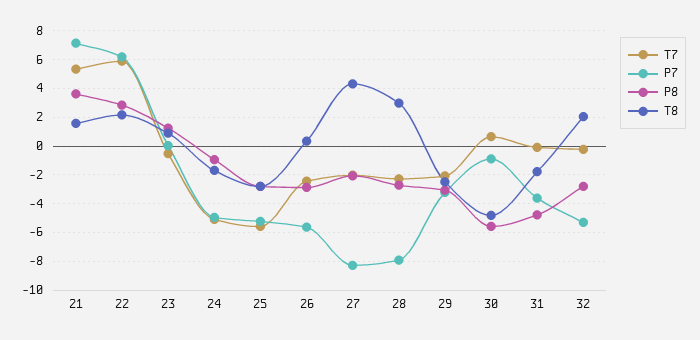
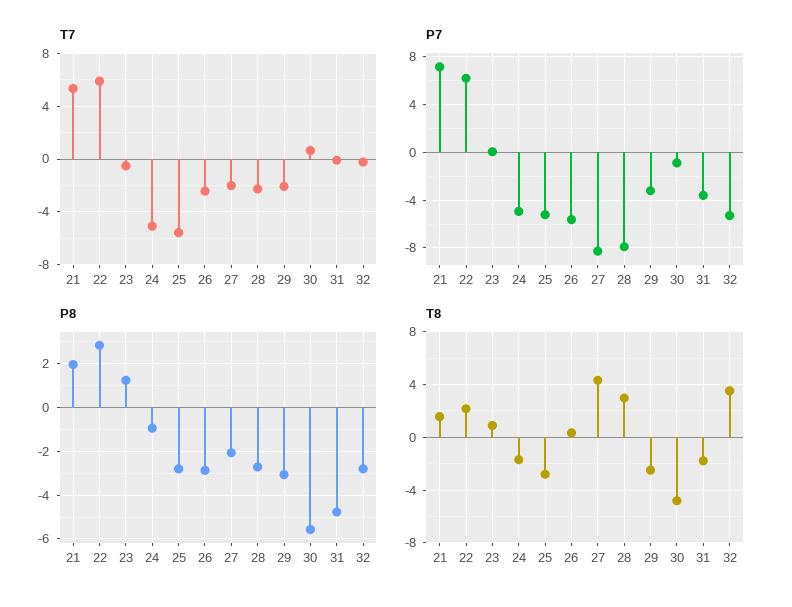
P8, 21: 3.5 -> 2
T8, 32: 2 -> 3.5

